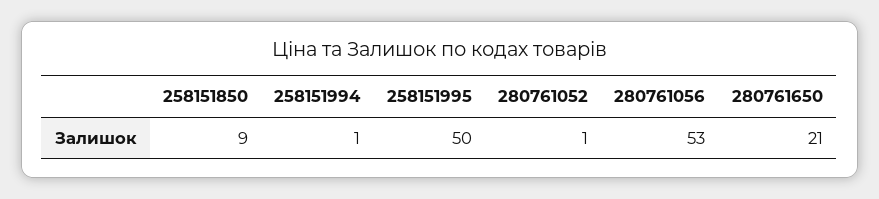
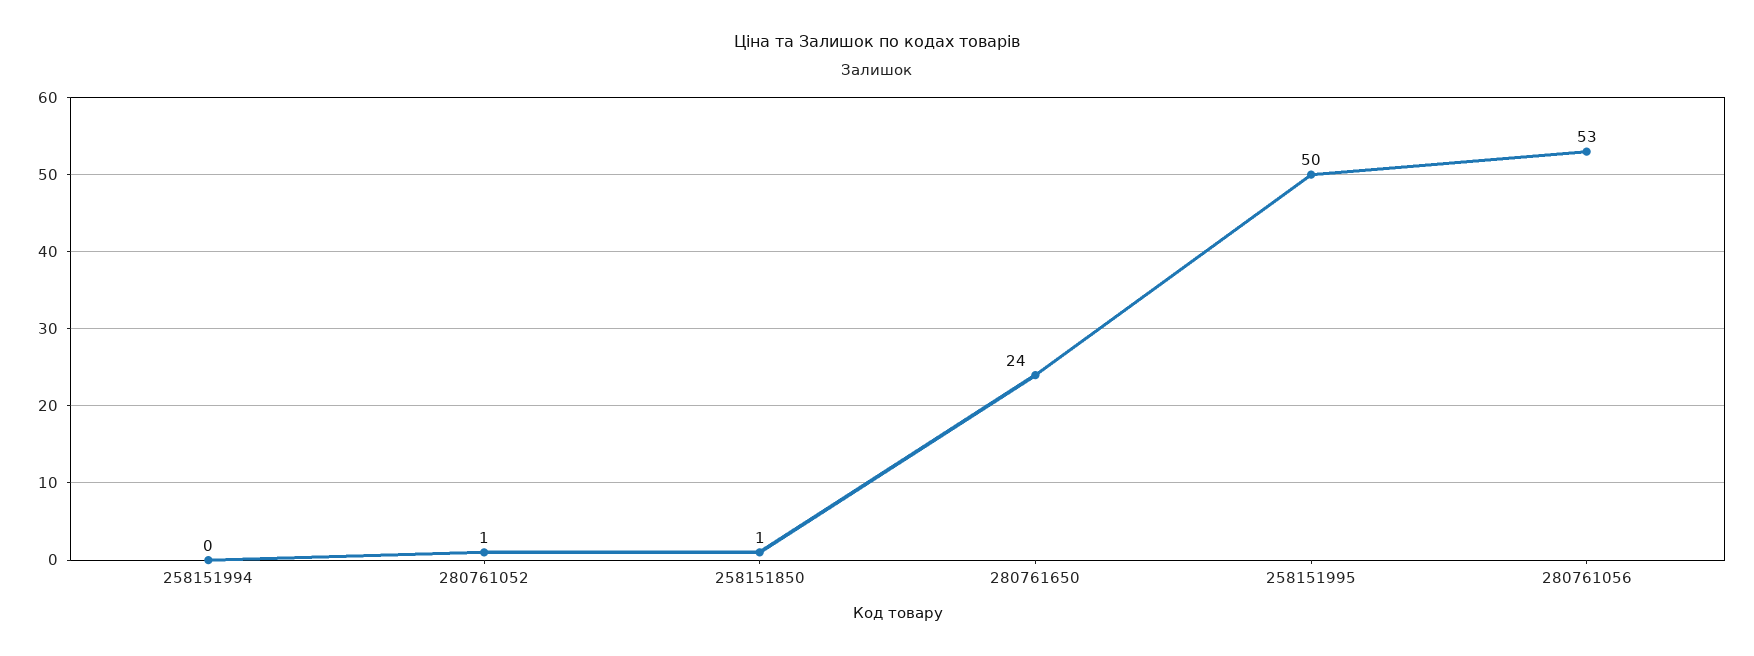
258151850: 9 -> 1
258151994: 1 -> 0
280761650: 21 -> 24

